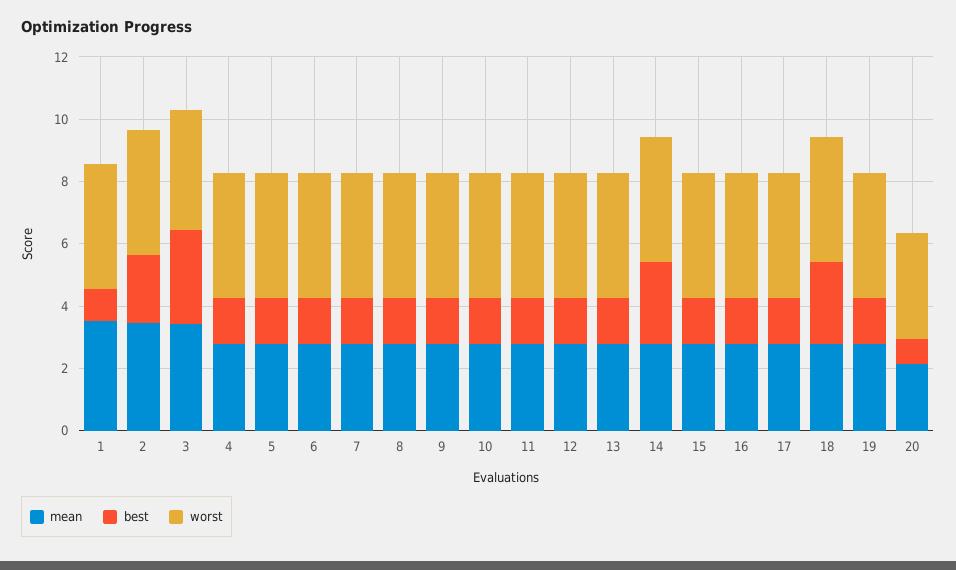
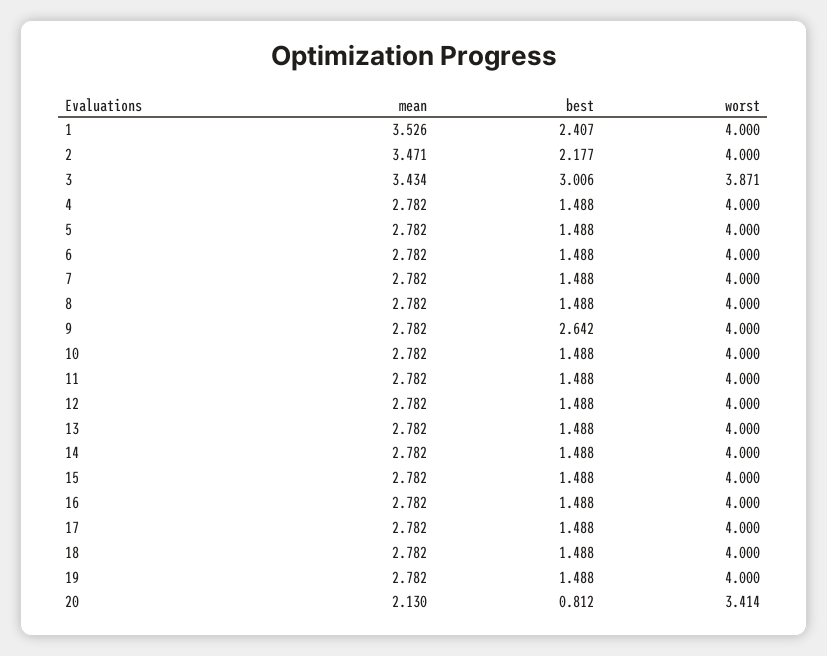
best, 1: 1 -> 2.407
best, 9: 1.5 -> 2.642
best, 14: 2.5 -> 1.488
best, 18: 2.5 -> 1.488

